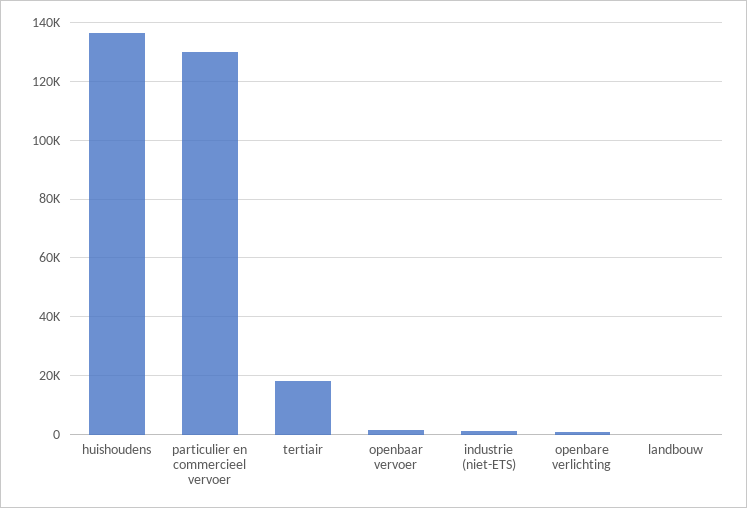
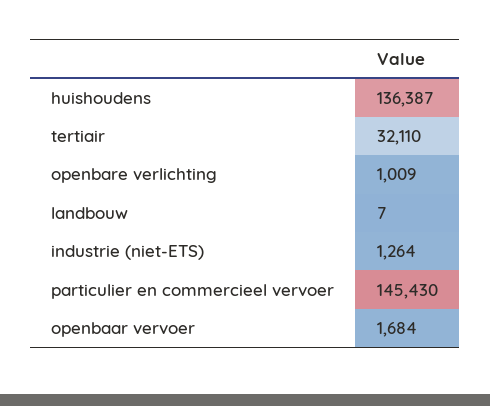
particulier en commercieel vervoer: 130000 -> 145430
tertiair: 17500 -> 32110

